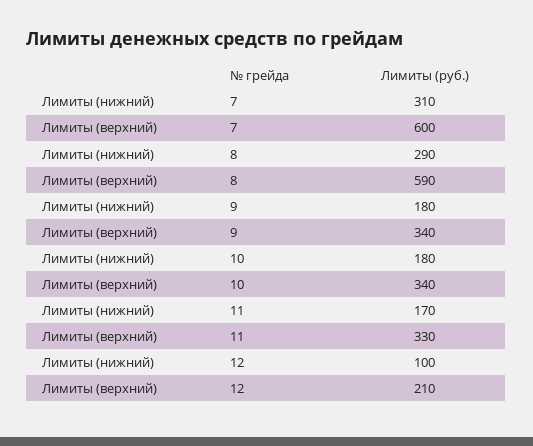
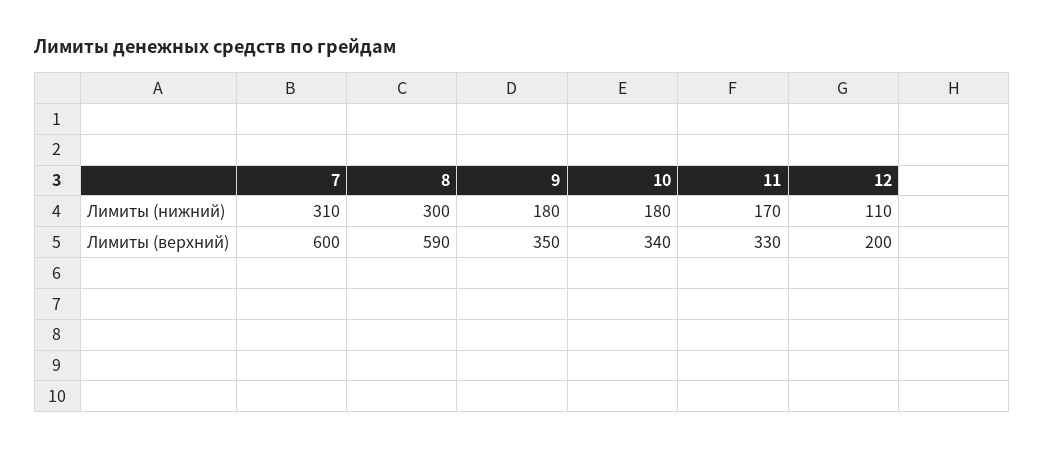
Лимиты (нижний), 8: 290 -> 300
Лимиты (верхний), 9: 340 -> 350
Лимиты (нижний), 12: 100 -> 110
Лимиты (верхний), 12: 210 -> 200

